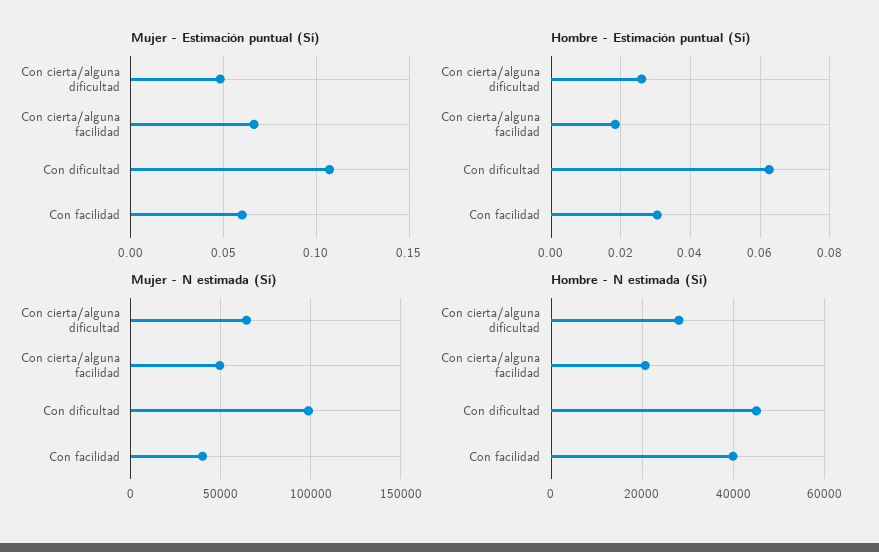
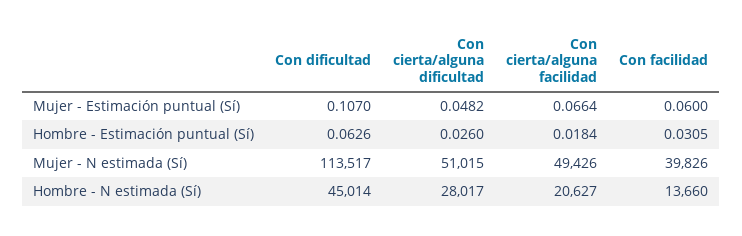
Mujer - N estimada (Sí), Con cierta/alguna dificultad: 65000 -> 51015
Mujer - N estimada (Sí), Con dificultad: 100000 -> 113517
Hombre - N estimada (Sí), Con facilidad: 40000 -> 13660

